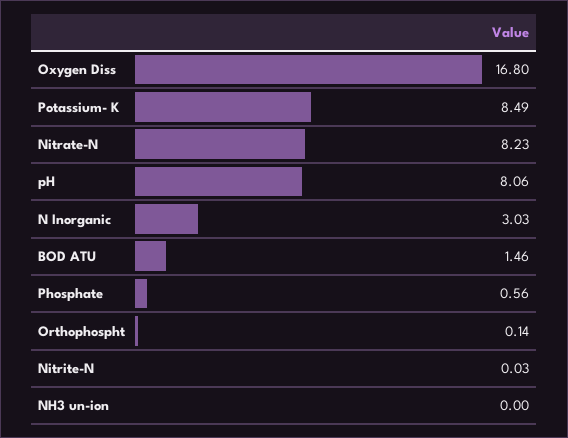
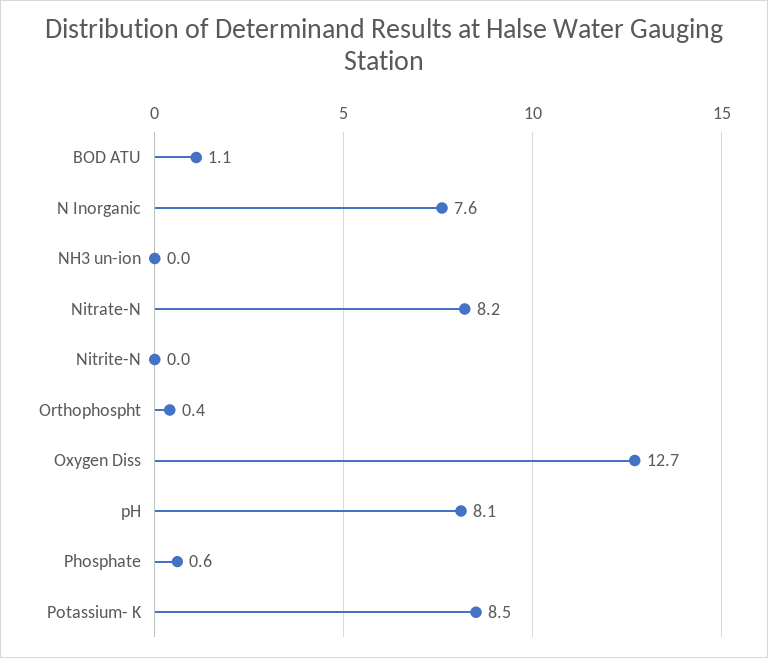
Oxygen Diss: 16.8 -> 12.7
N Inorganic: 3.03 -> 7.6
BOD ATU: 1.46 -> 1.1
Orthophospht: 0.14 -> 0.4

